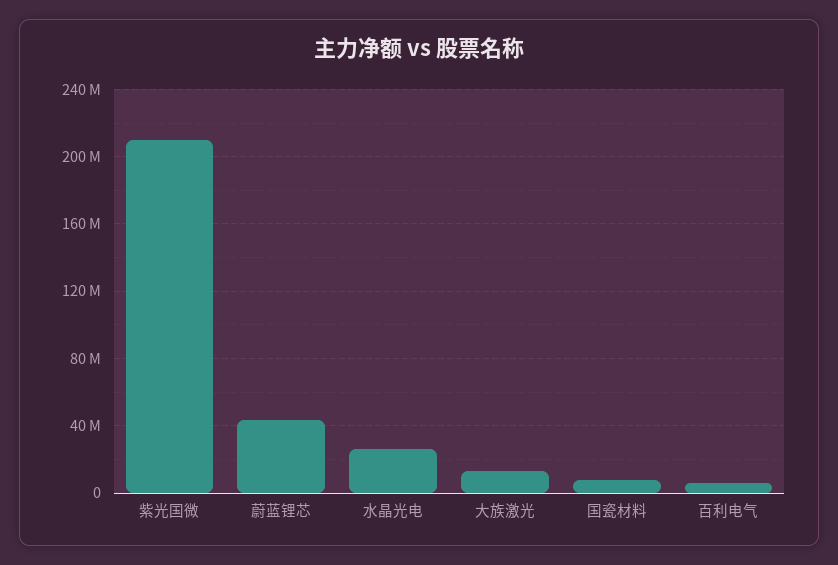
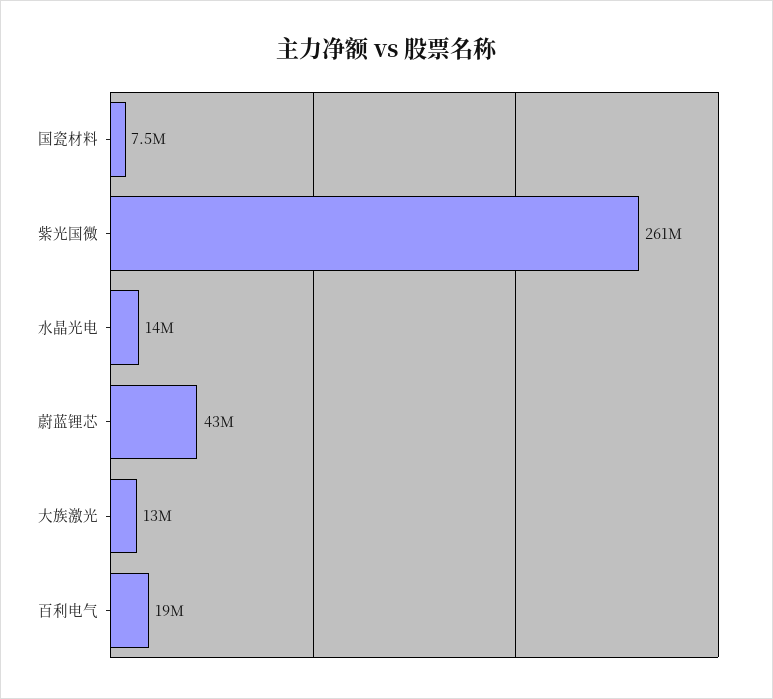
紫光国微: 210000000 -> 261000000
水晶光电: 25000000 -> 14000000
百利电气: 5000000 -> 19000000

